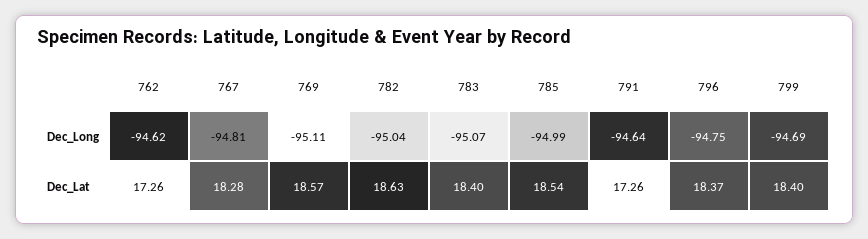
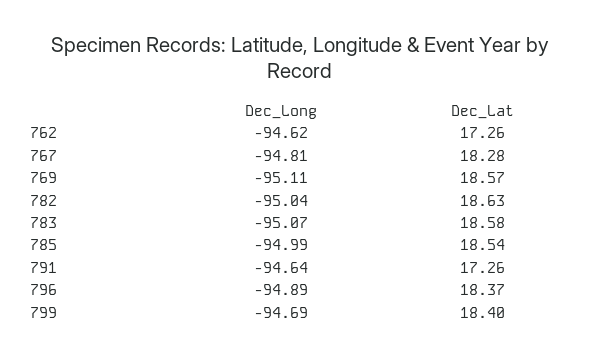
796, Dec_Long: -94.75 -> -94.89
783, Dec_Lat: 18.4 -> 18.58

